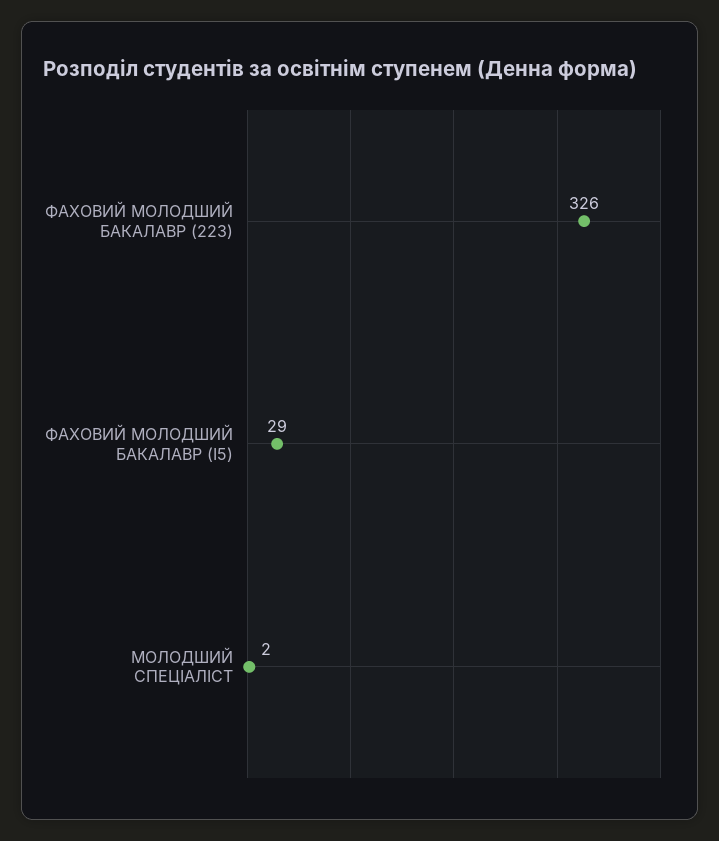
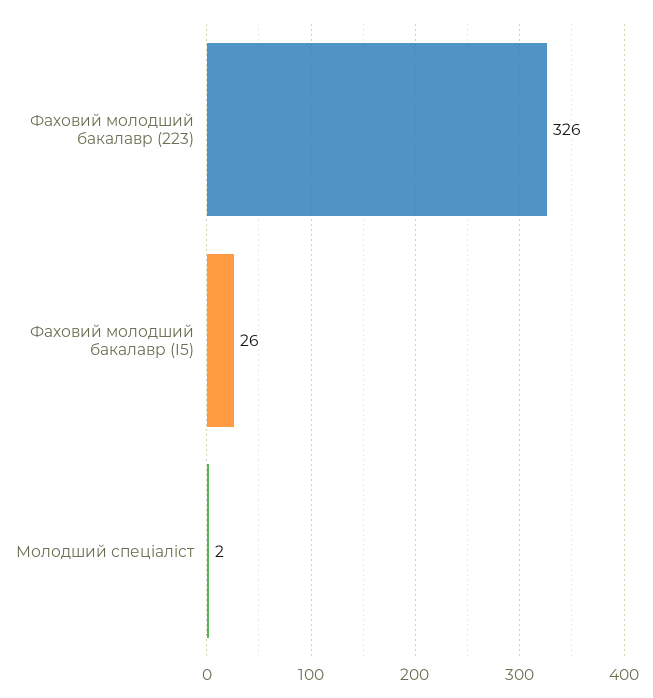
ФАХОВИЙ МОЛОДШИЙ БАКАЛАВР (I5): 29 -> 26

